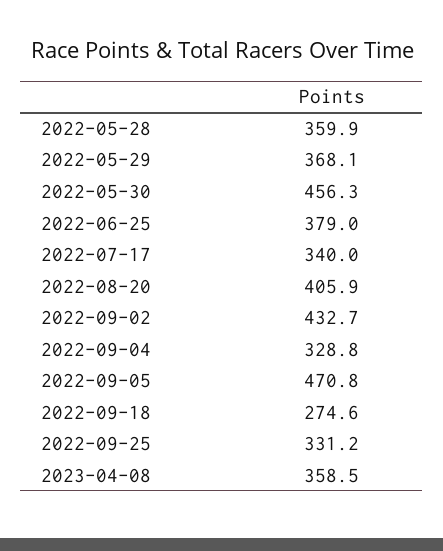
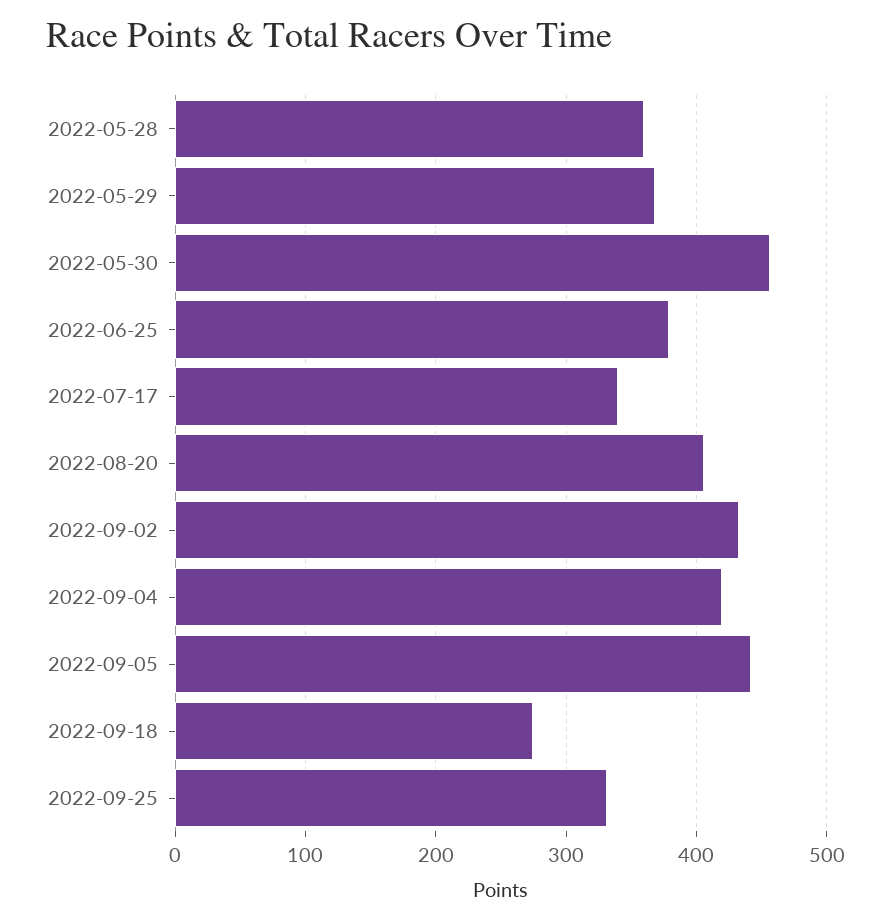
2022-09-04: 328.8 -> 420
2022-09-05: 470.8 -> 440
2023-04-08: 358.5 -> none

